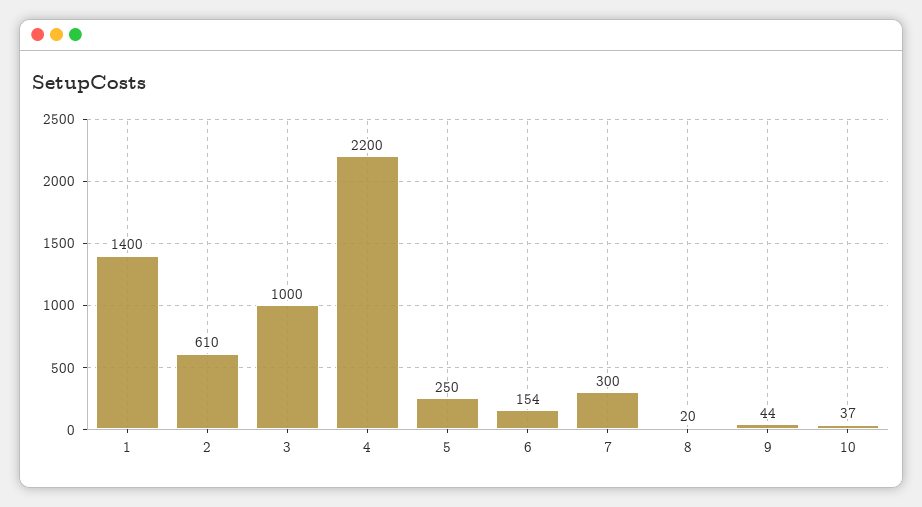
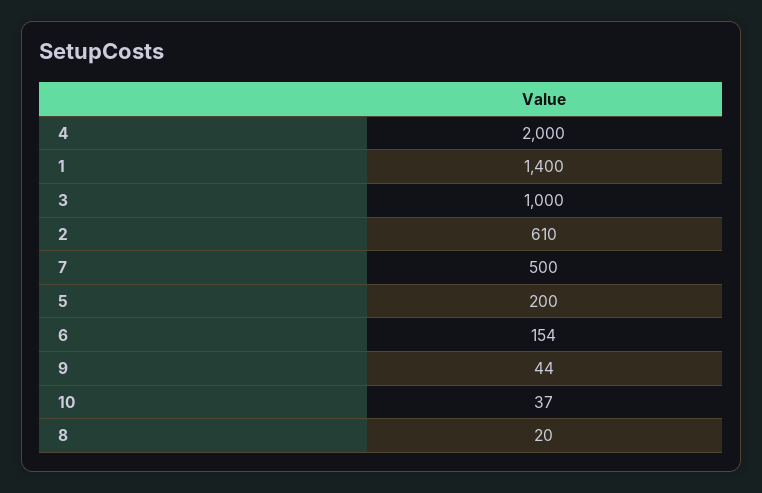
4: 2200 -> 2000
5: 250 -> 200
7: 300 -> 500

